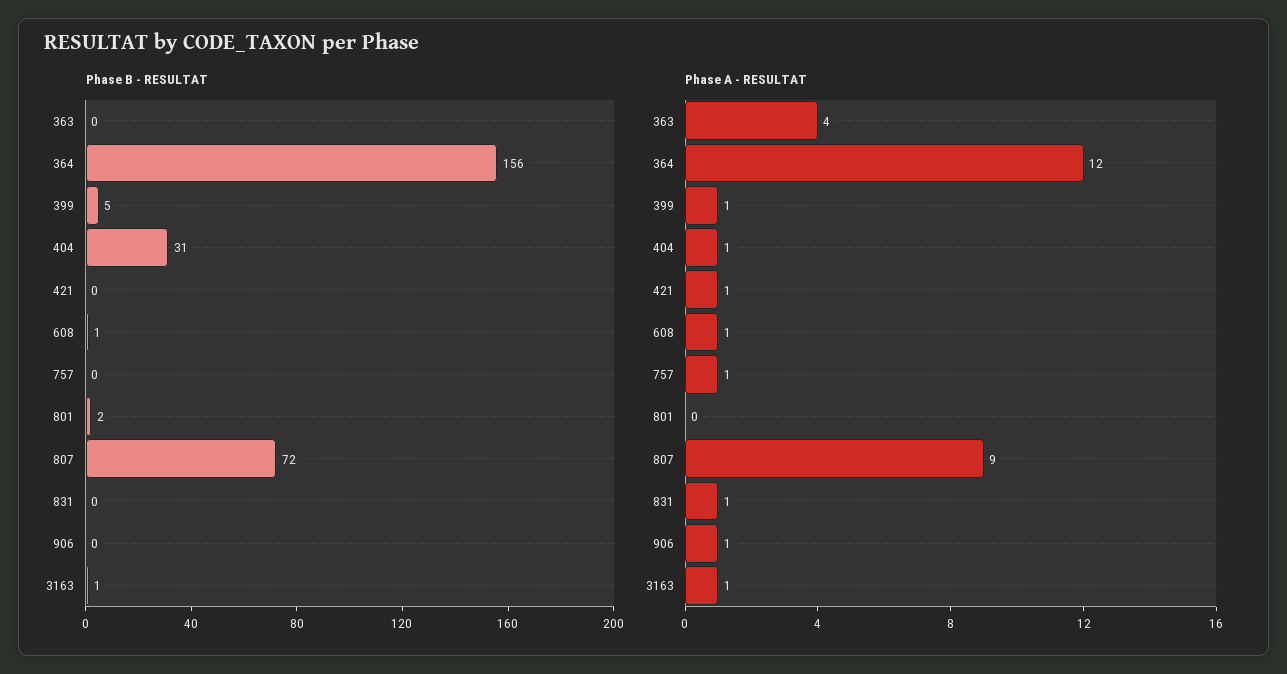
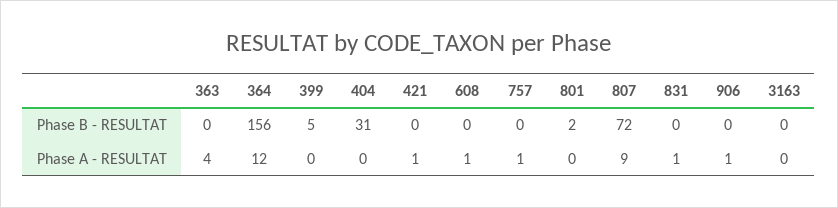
Phase B - RESULTAT, 608: 1 -> 0
Phase B - RESULTAT, 3163: 1 -> 0
Phase A - RESULTAT, 399: 1 -> 0
Phase A - RESULTAT, 404: 1 -> 0
Phase A - RESULTAT, 3163: 1 -> 0

